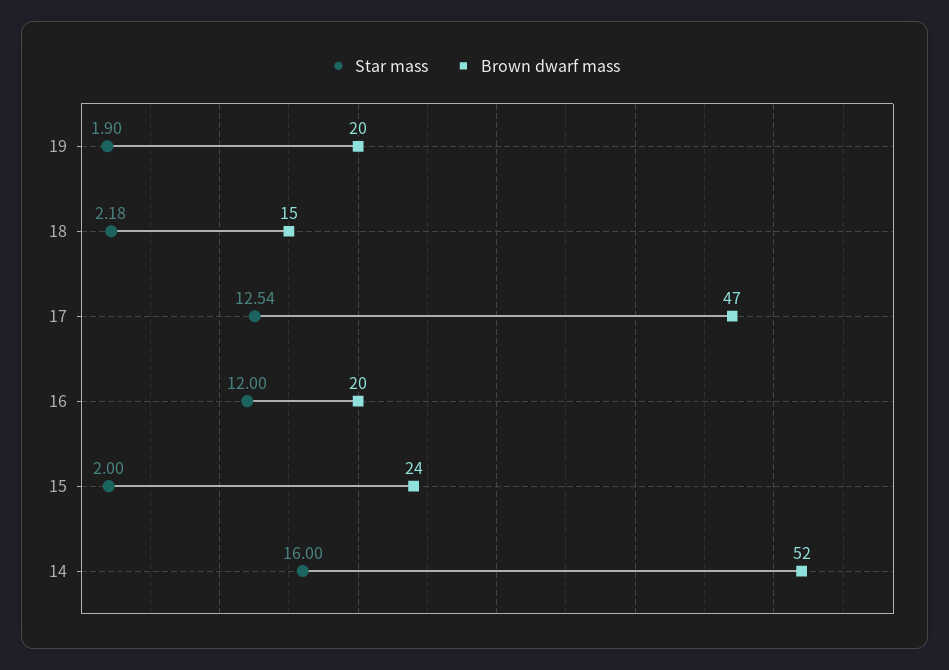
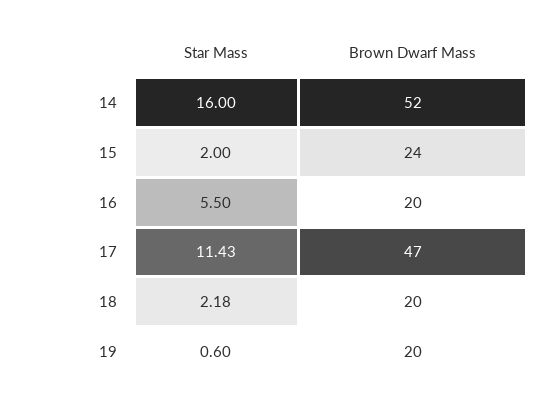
Star mass, 19: 1.9 -> 0.6
Brown dwarf mass, 18: 15 -> 20
Star mass, 17: 12.54 -> 11.43
Star mass, 16: 12 -> 5.5

